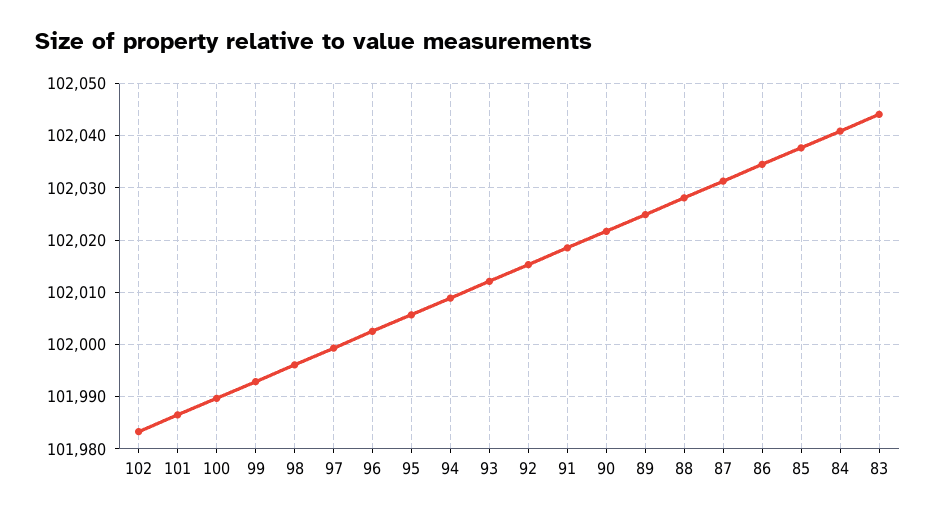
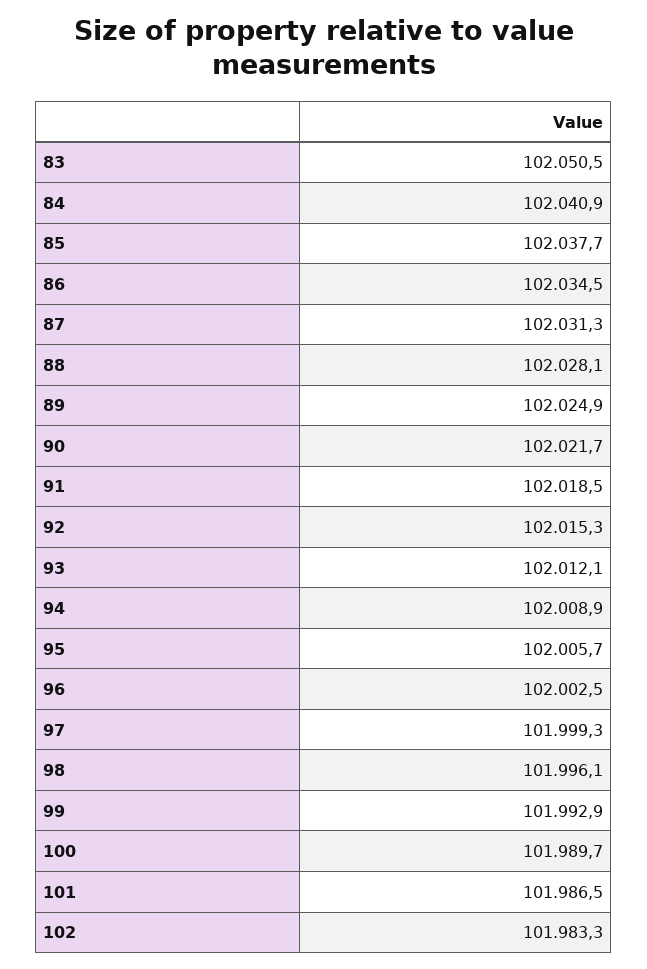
83: 102044 -> 102050.5

